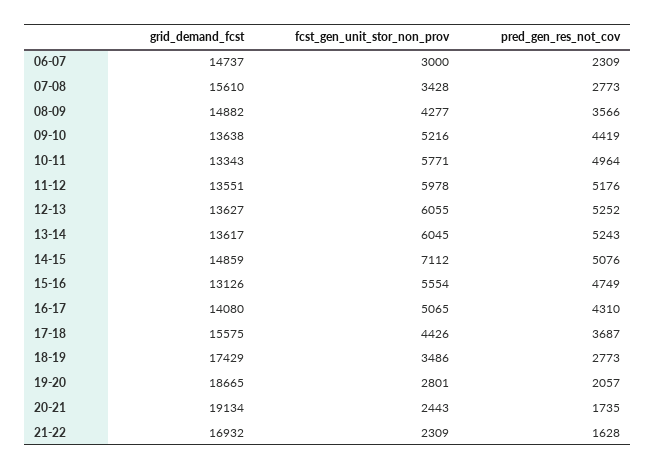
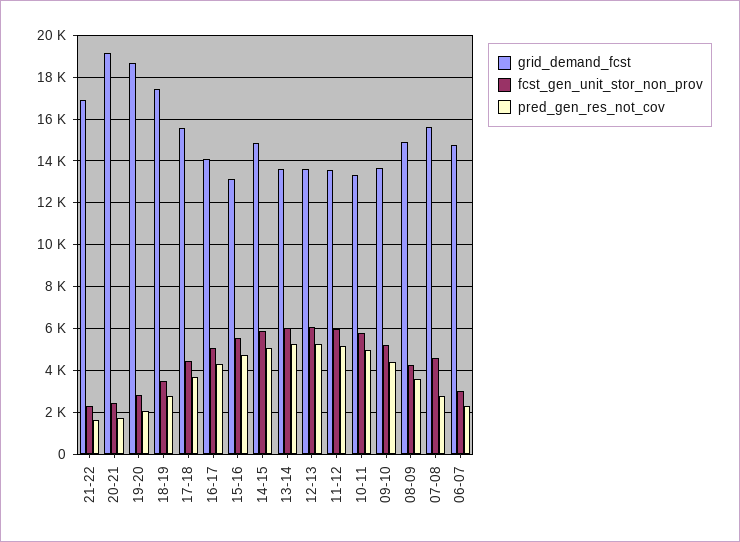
fcst_gen_unit_stor_non_prov, 07-08: 3428 -> 4500
fcst_gen_unit_stor_non_prov, 14-15: 7112 -> 6000

